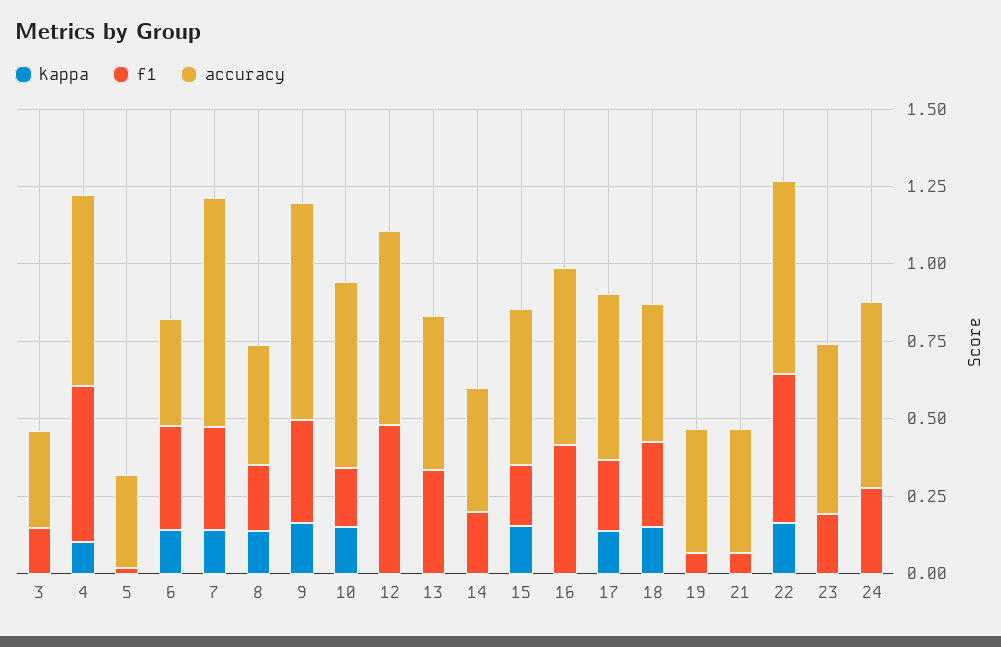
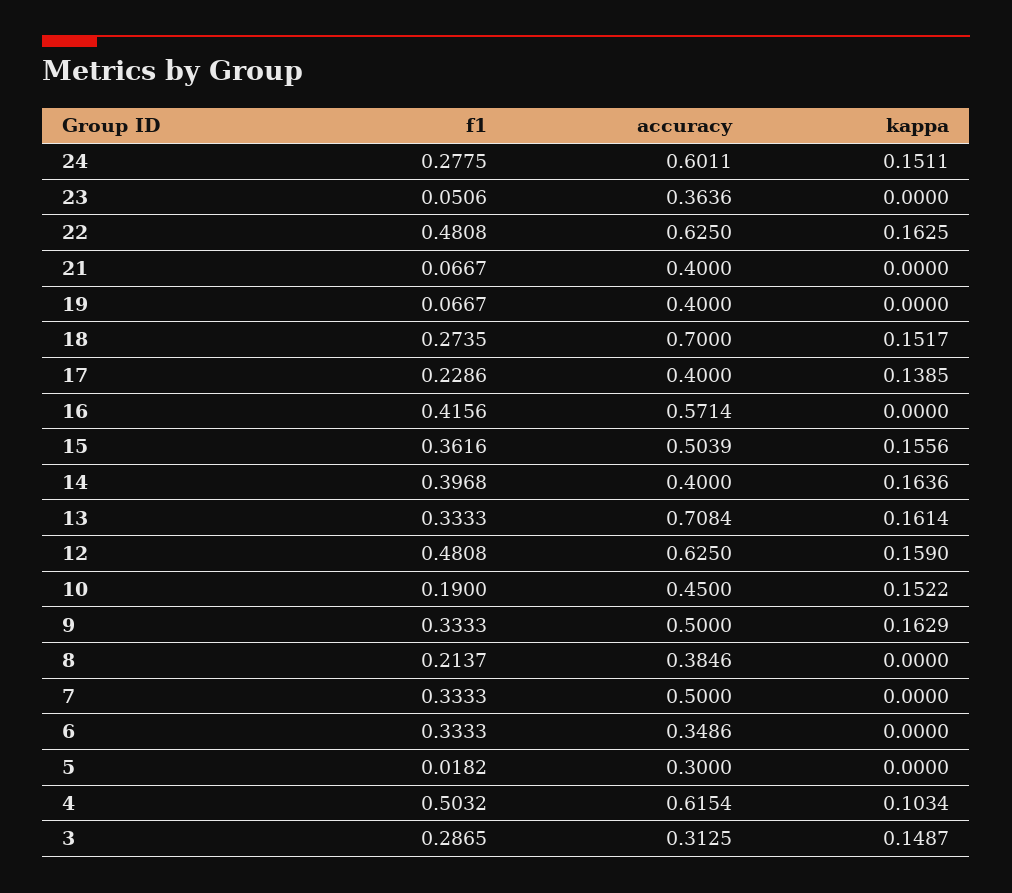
kappa, 3: 0 -> 0.1487
f1, 3: 0.15 -> 0.2865
kappa, 6: 0.15 -> 0
kappa, 7: 0.15 -> 0
accuracy, 7: 0.75 -> 0.5
kappa, 8: 0.15 -> 0
accuracy, 9: 0.7 -> 0.5
accuracy, 10: 0.6 -> 0.45
kappa, 12: 0 -> 0.159
kappa, 13: 0 -> 0.1614
accuracy, 13: 0.5 -> 0.7084
kappa, 14: 0 -> 0.1636
f1, 14: 0.2 -> 0.3968
f1, 15: 0.2 -> 0.3616
accuracy, 17: 0.55 -> 0.4
accuracy, 18: 0.45 -> 0.7
f1, 23: 0.2 -> 0.0506
accuracy, 23: 0.55 -> 0.3636
kappa, 24: 0 -> 0.1511

